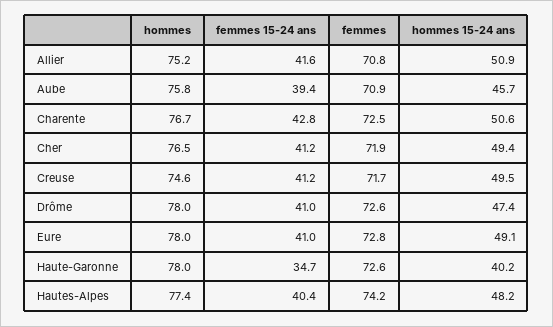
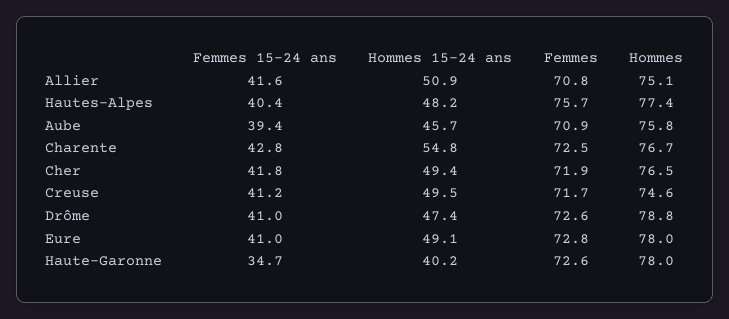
hommes, Allier: 75.2 -> 75.1
hommes 15-24 ans, Charente: 50.6 -> 54.8
femmes 15-24 ans, Cher: 41.2 -> 41.8
hommes, Drôme: 78 -> 78.8
femmes, Hautes-Alpes: 74.2 -> 75.7

